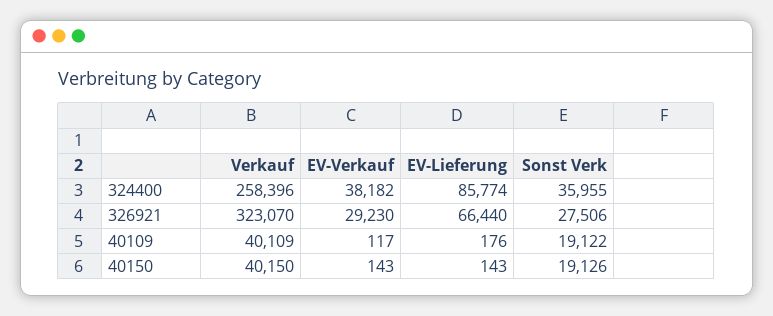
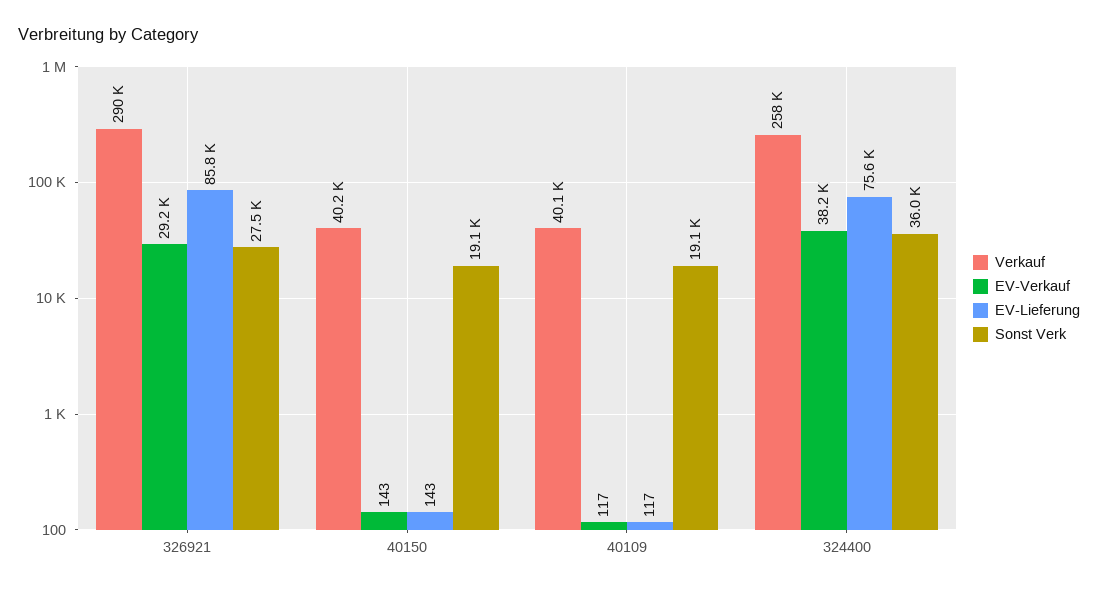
EV-Lieferung, 324400: 85774 -> 75600
Verkauf, 326921: 323070 -> 290000
EV-Lieferung, 326921: 66440 -> 85800
EV-Lieferung, 40109: 176 -> 117

